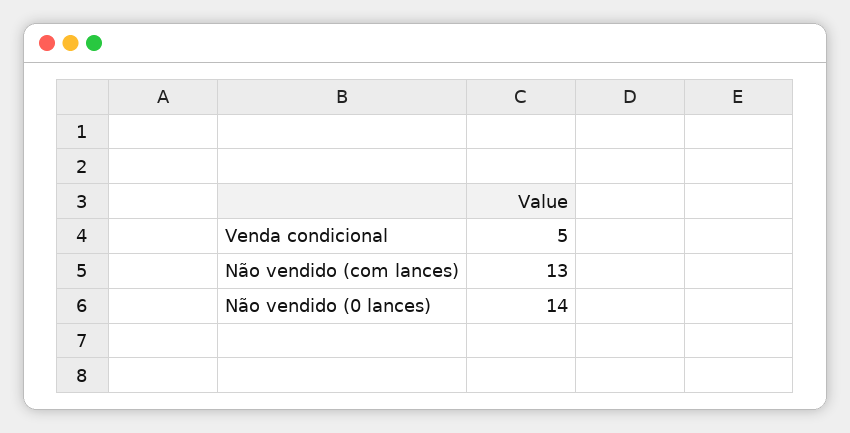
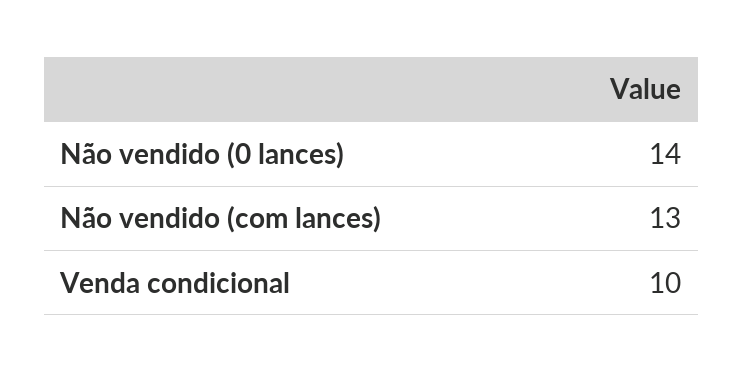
Venda condicional: 5 -> 10

